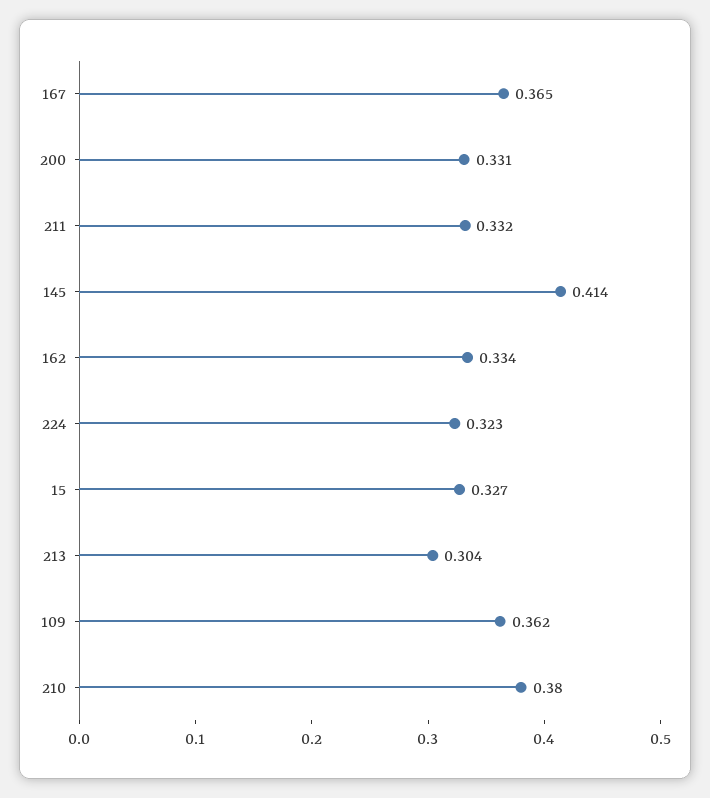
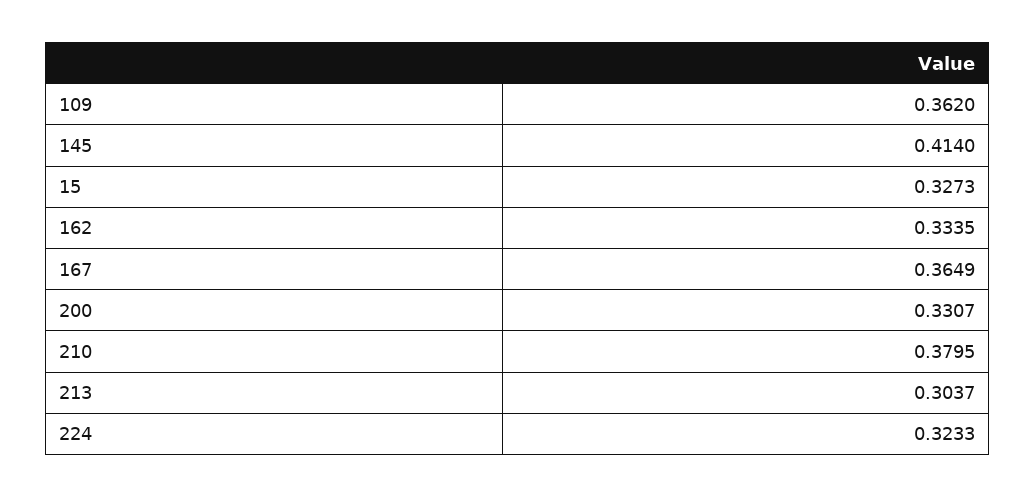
211: 0.332 -> none

